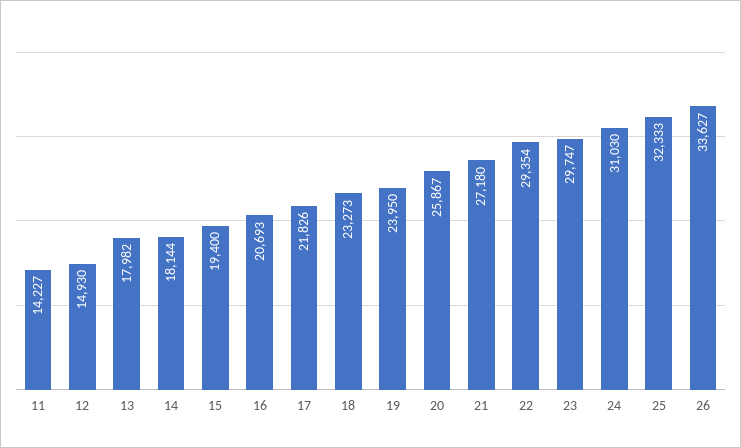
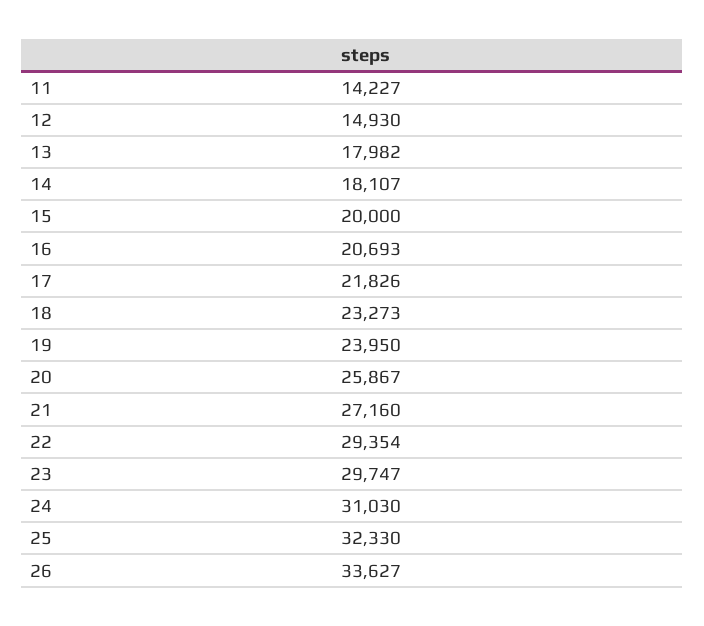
14: 18144 -> 18107
15: 19400 -> 20000
21: 27180 -> 27160
25: 32333 -> 32330

